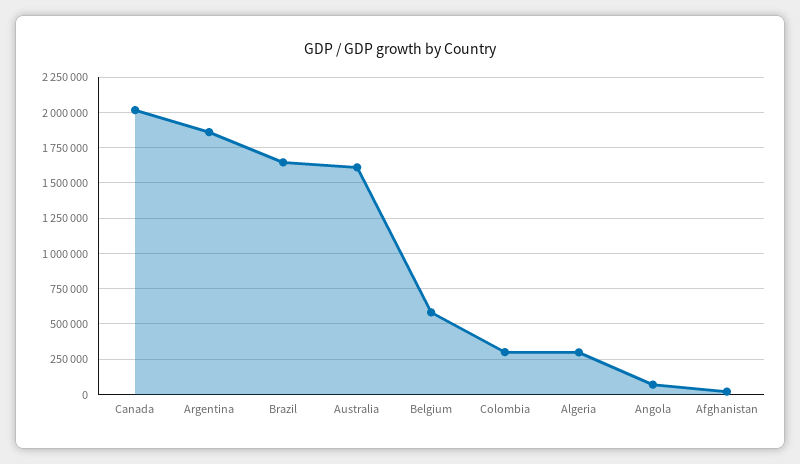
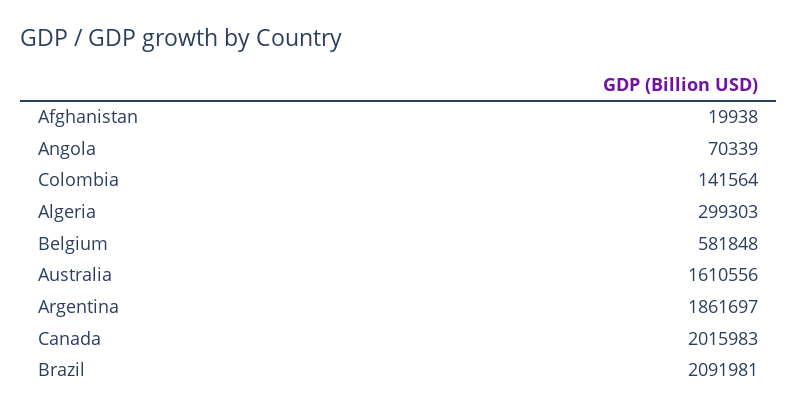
Brazil: 1650000 -> 2091981
Colombia: 300000 -> 141564

